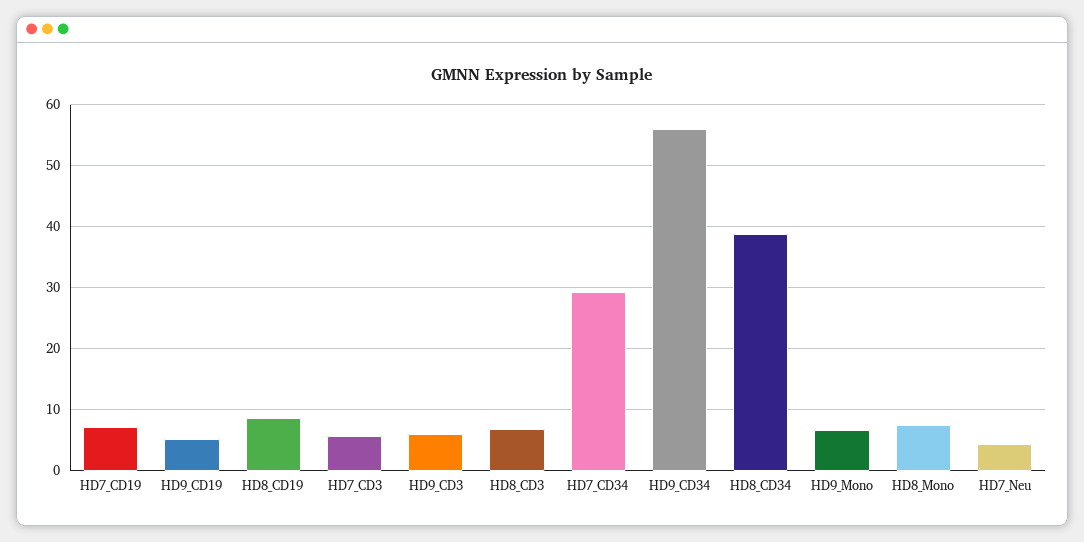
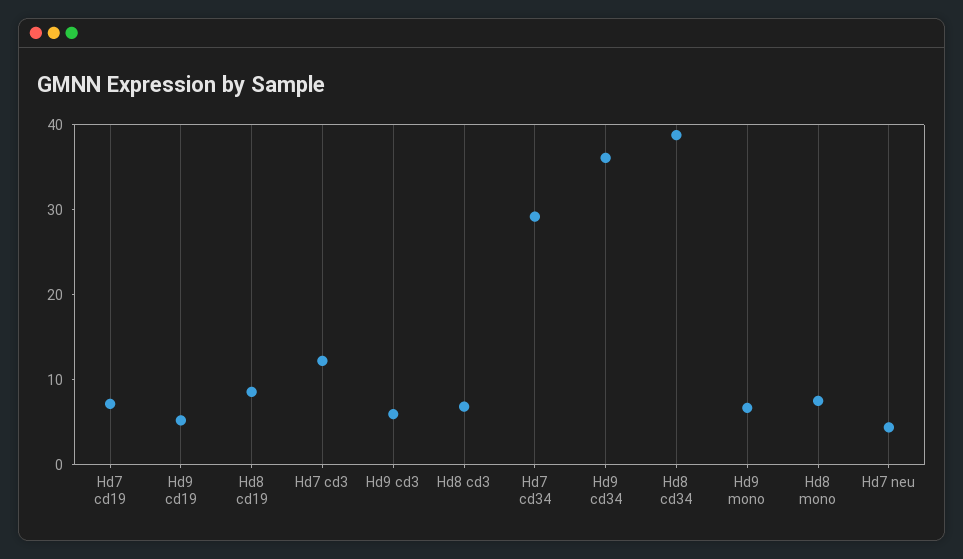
HD7_CD3: 6 -> 12
HD9_CD34: 56 -> 36

